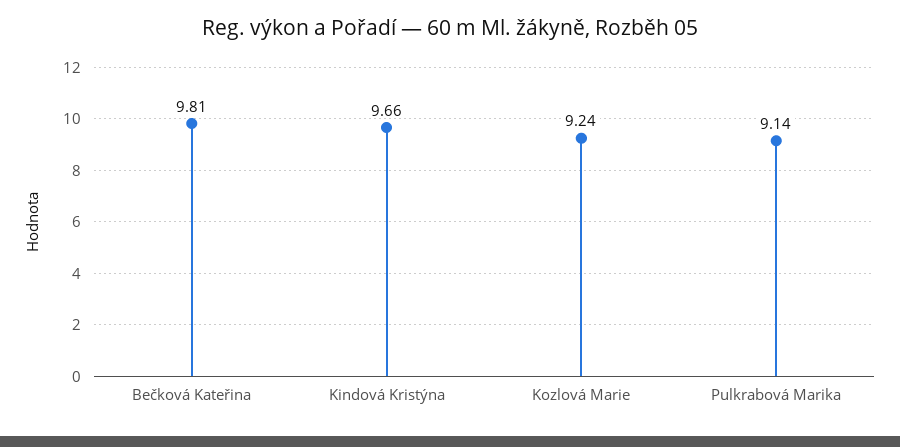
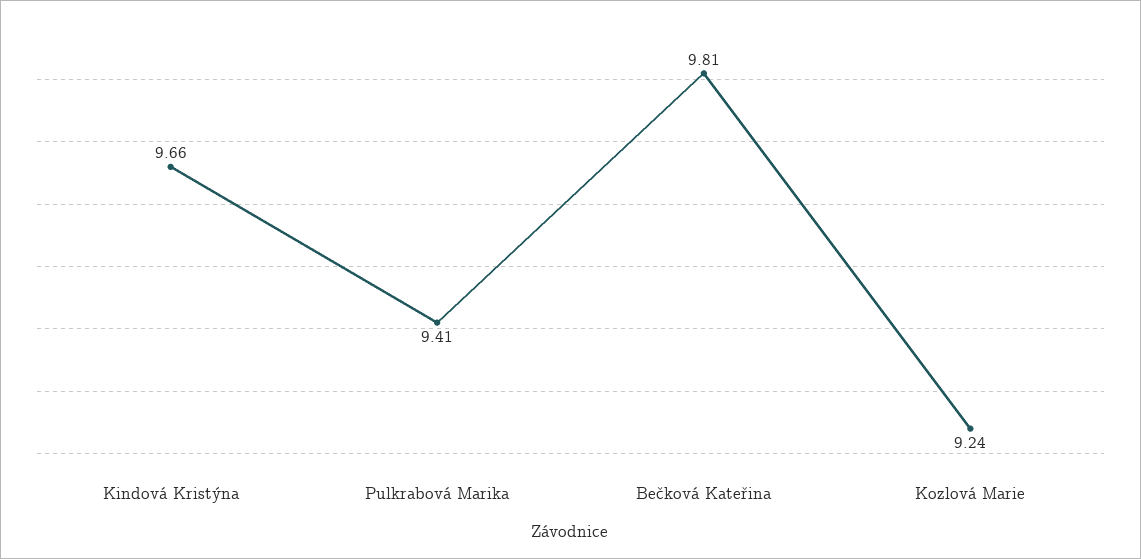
Pulkrabová Marika: 9.14 -> 9.41

